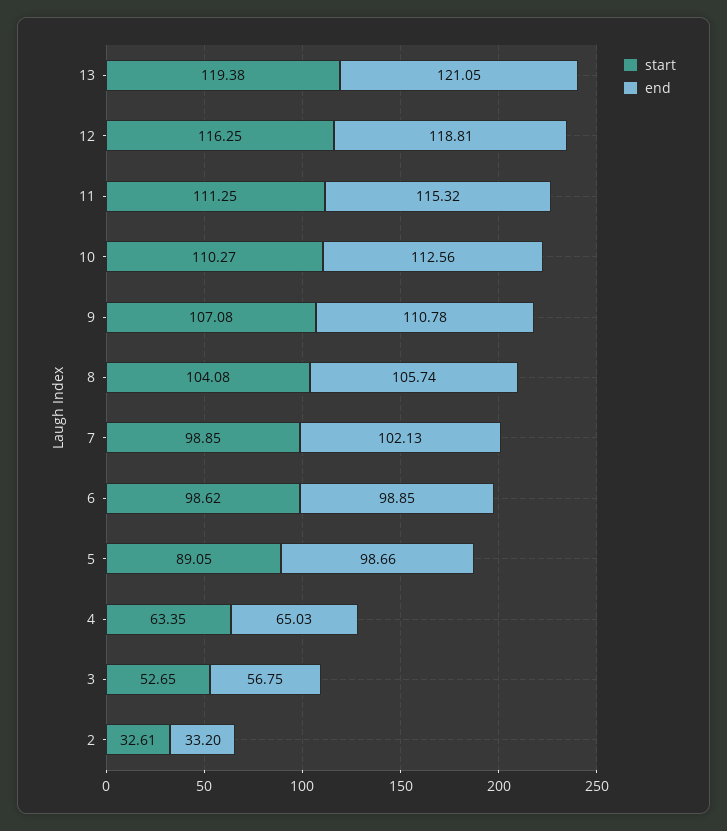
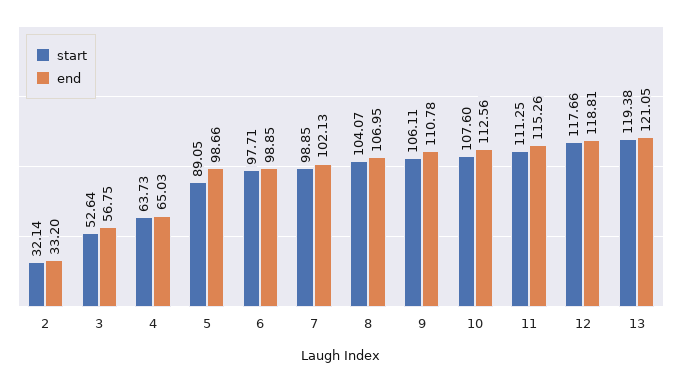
start, 12: 116.25 -> 117.66
end, 11: 115.32 -> 115.26
start, 10: 110.27 -> 107.6
start, 9: 107.08 -> 106.11
start, 8: 104.08 -> 104.07
end, 8: 105.74 -> 106.95
start, 6: 98.62 -> 97.71
start, 4: 63.35 -> 63.73
start, 3: 52.65 -> 52.64
start, 2: 32.61 -> 32.14

